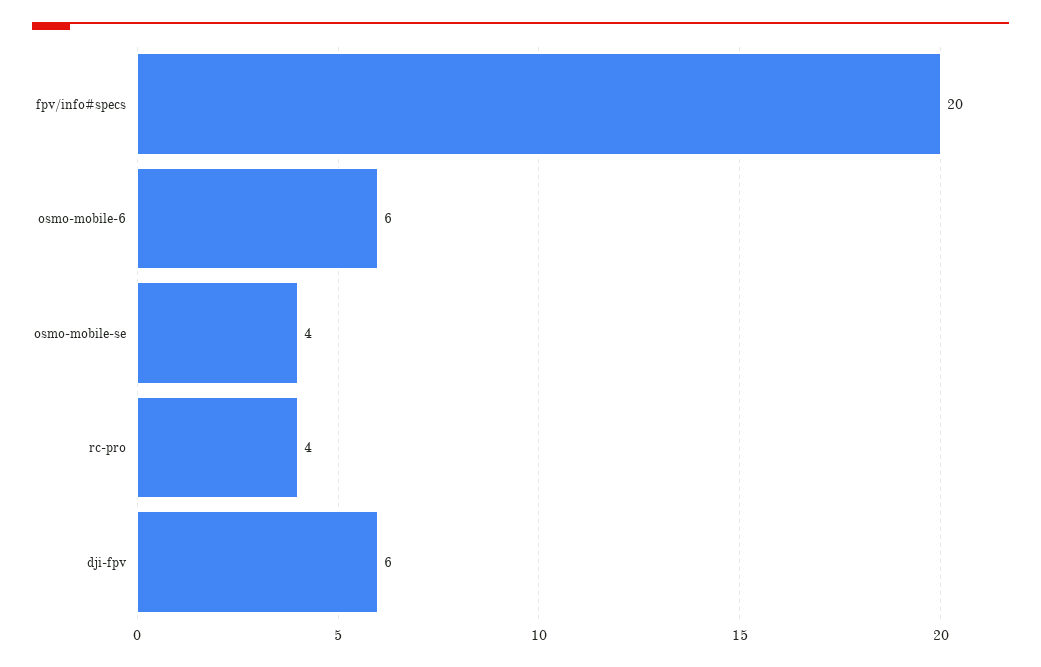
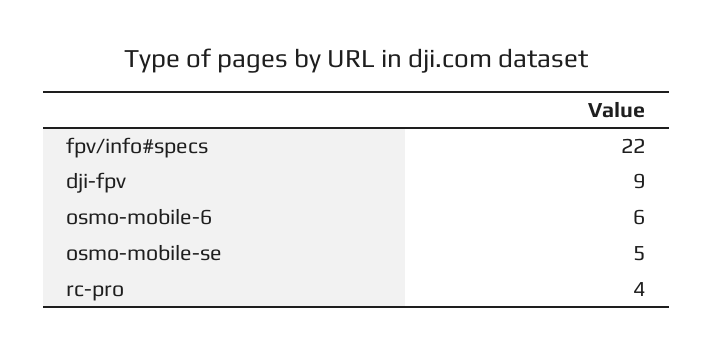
fpv/info#specs: 20 -> 22
osmo-mobile-se: 4 -> 5
dji-fpv: 6 -> 9

